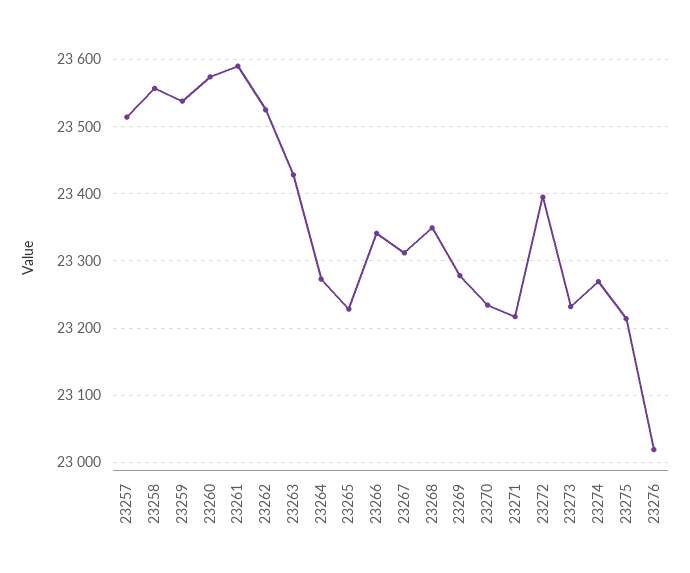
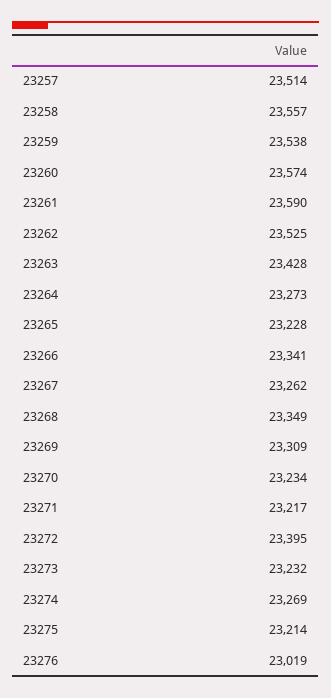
23267: 23310 -> 23262
23269: 23280 -> 23309

